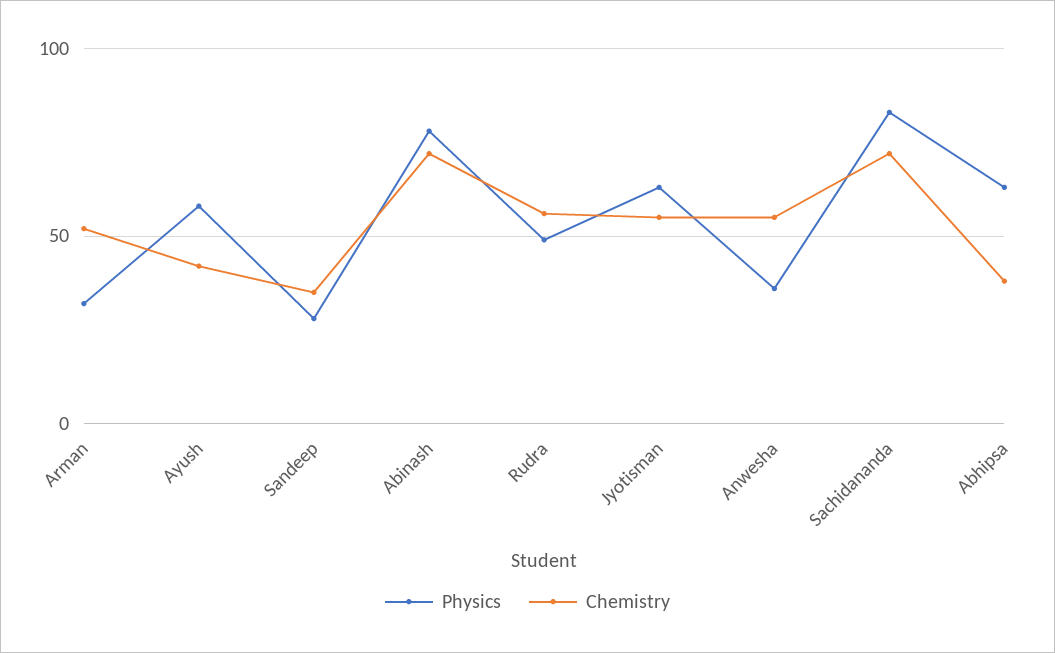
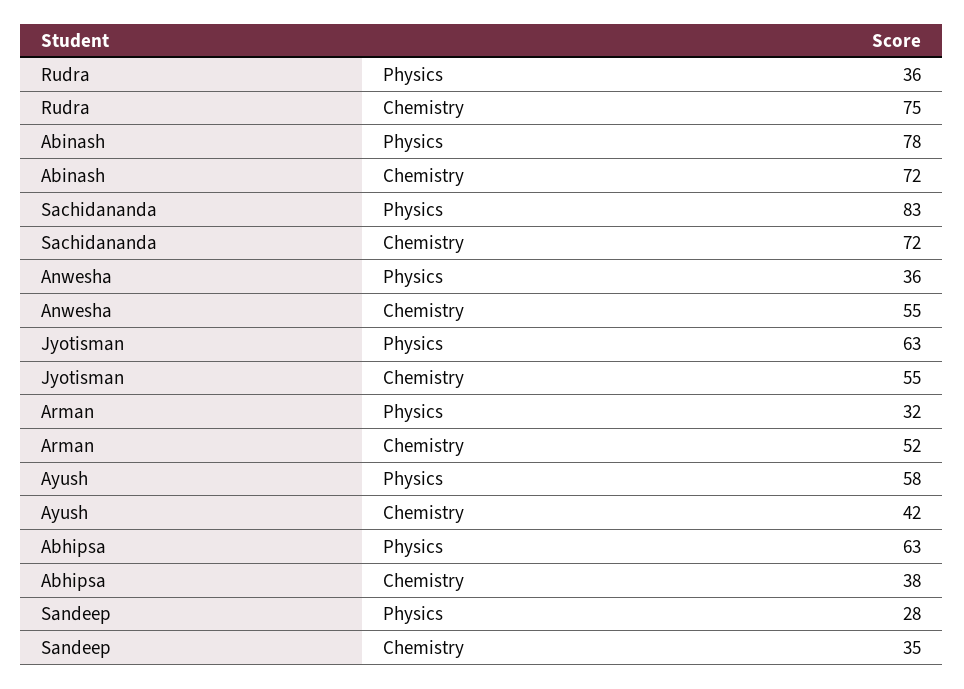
Physics, Rudra: 50 -> 36
Chemistry, Rudra: 55 -> 75

